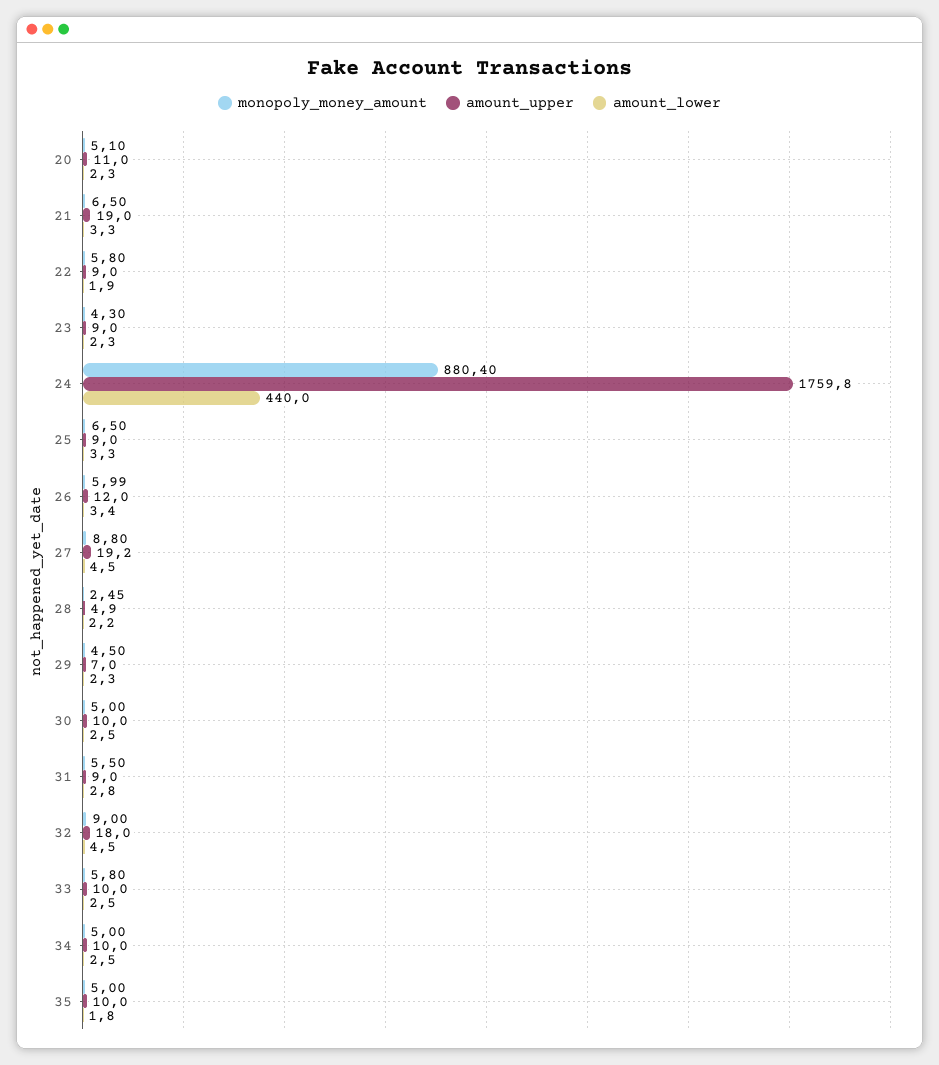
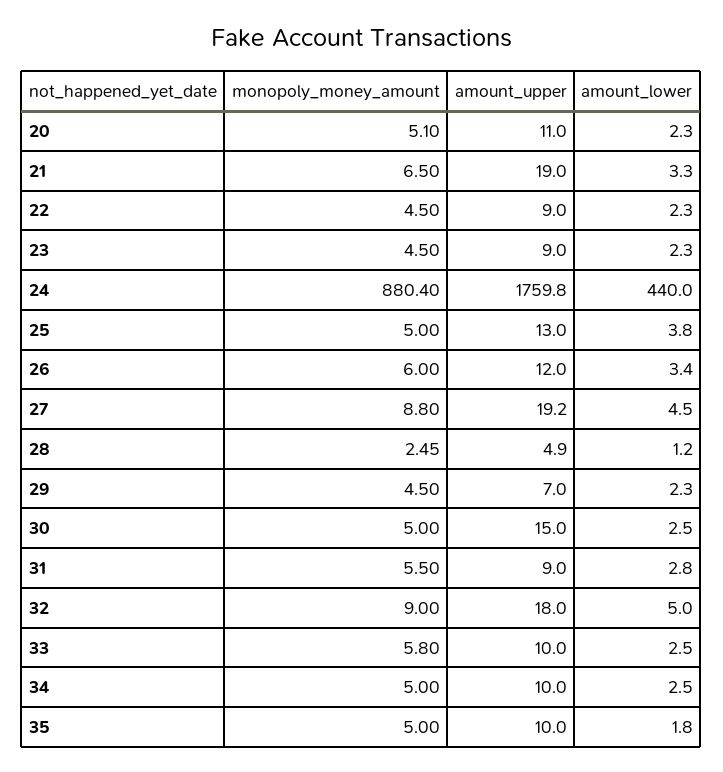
monopoly_money_amount, 22: 5.8 -> 4.5
amount_lower, 22: 1.9 -> 2.3
monopoly_money_amount, 23: 4.3 -> 4.5
monopoly_money_amount, 25: 6.5 -> 5
amount_upper, 25: 9 -> 13
amount_lower, 25: 3.3 -> 3.8
monopoly_money_amount, 26: 5.99 -> 6
amount_lower, 28: 2.2 -> 1.2
amount_upper, 30: 10 -> 15
amount_lower, 32: 4.5 -> 5

